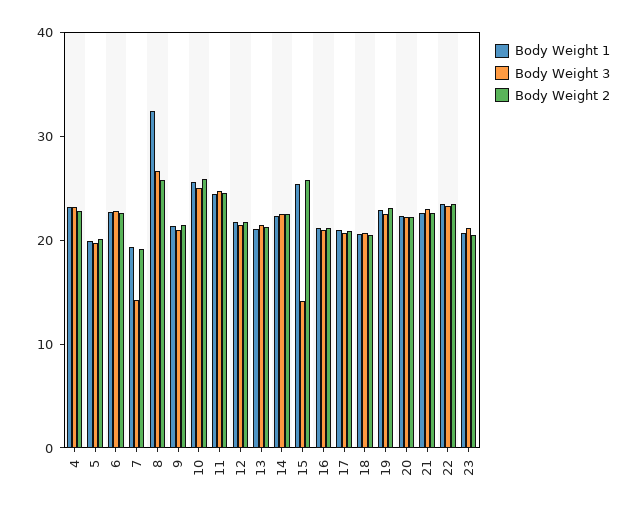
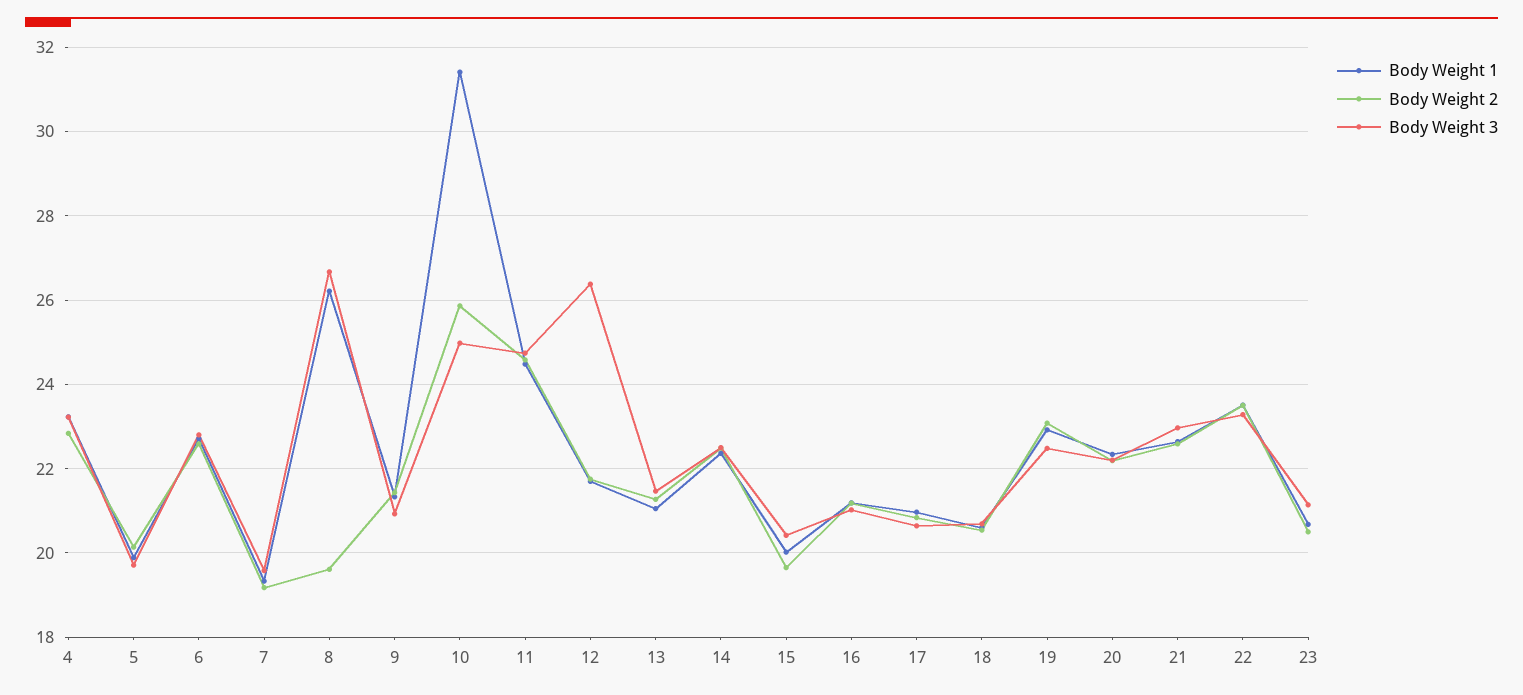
Body Weight 3, 7: 14 -> 19.6
Body Weight 1, 8: 32 -> 26.2
Body Weight 2, 8: 26 -> 19.6
Body Weight 1, 10: 26 -> 31.4
Body Weight 3, 12: 22 -> 26.4
Body Weight 1, 15: 26 -> 20
Body Weight 3, 15: 14 -> 20.4
Body Weight 2, 15: 26 -> 19.6

